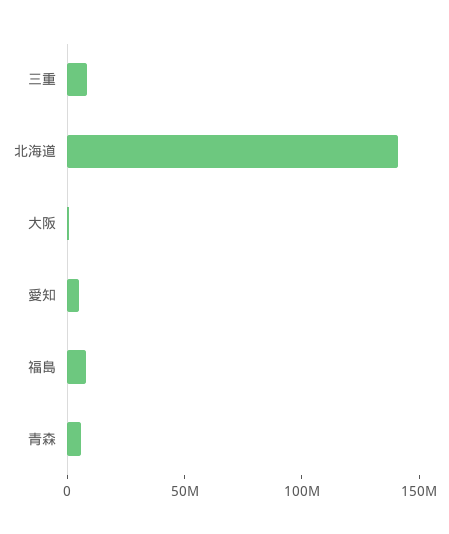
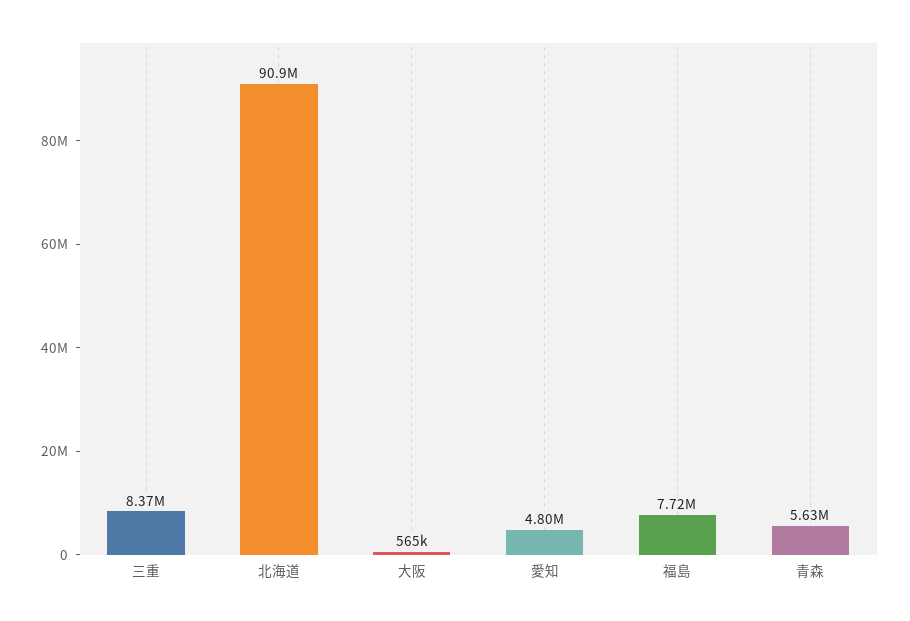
北海道: 140000000 -> 90900000

